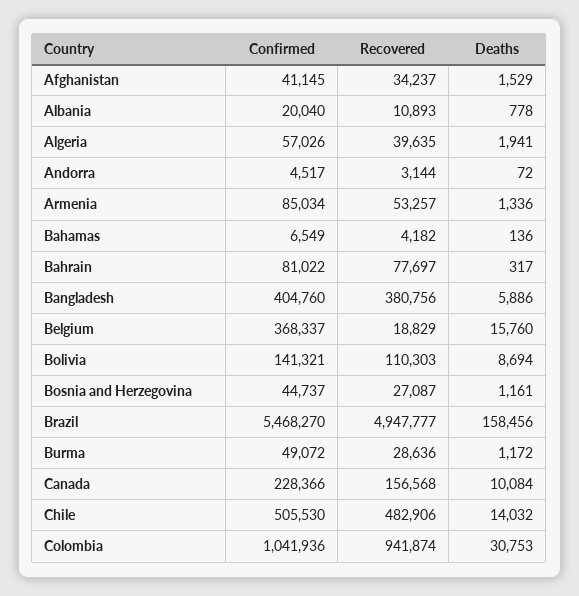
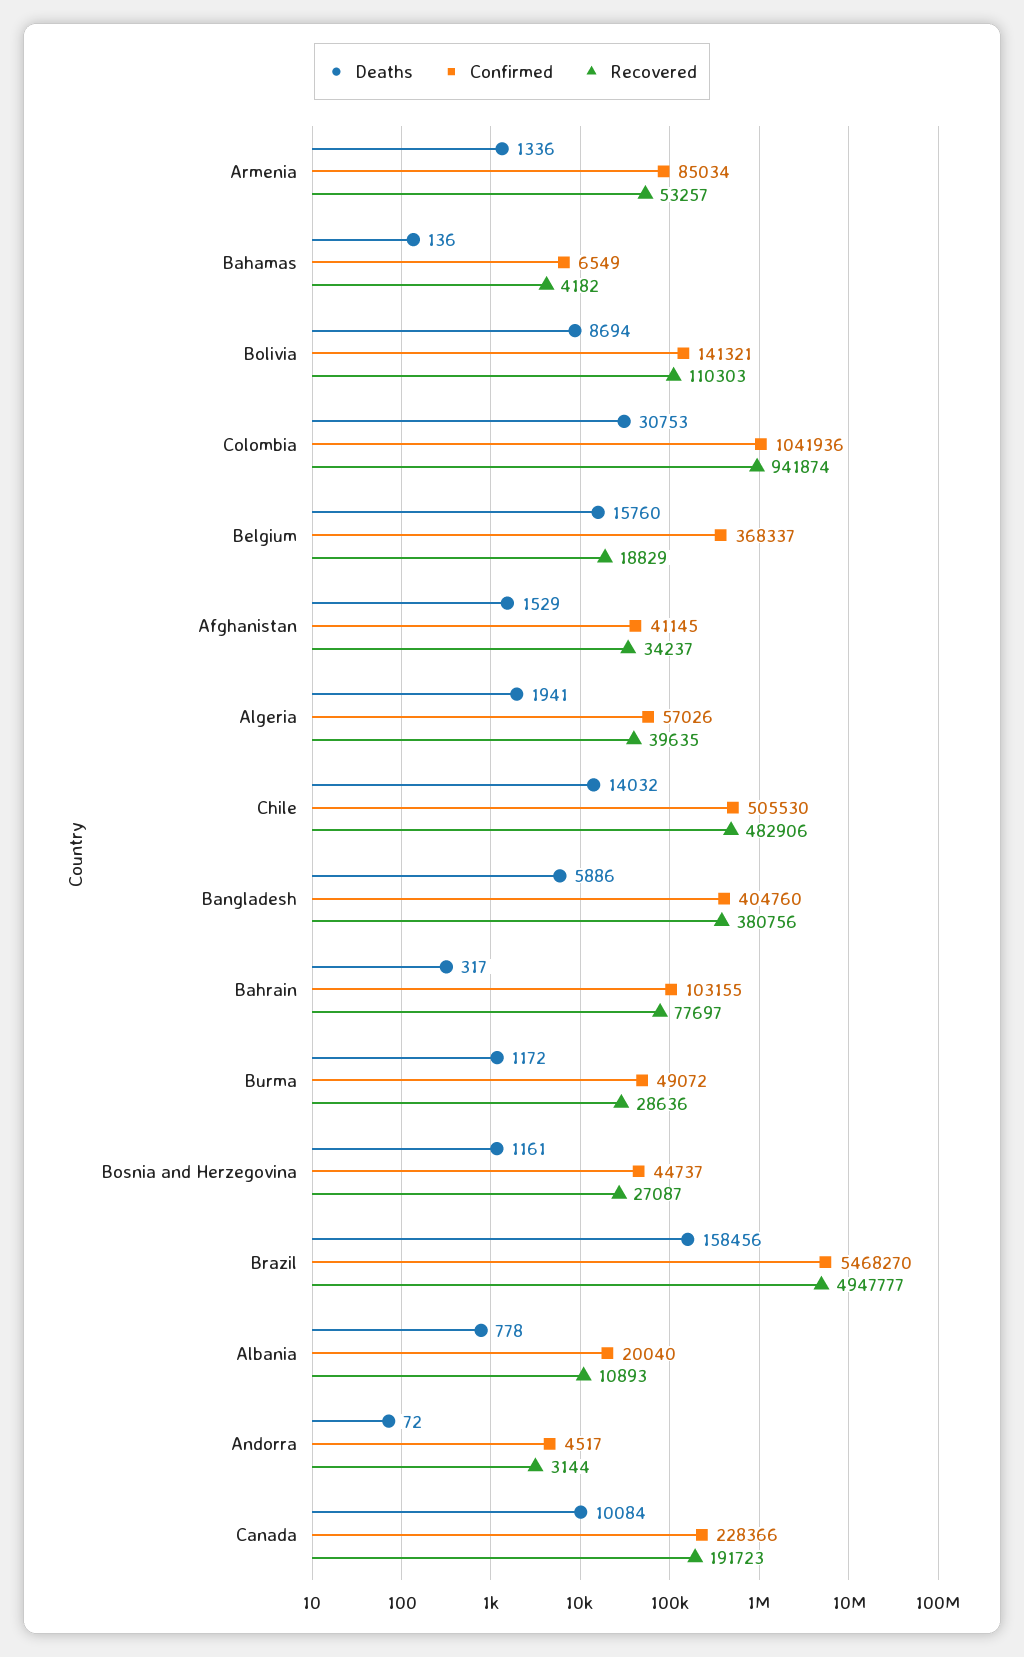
Confirmed, Bahrain: 81022 -> 103155
Recovered, Canada: 156568 -> 191723

